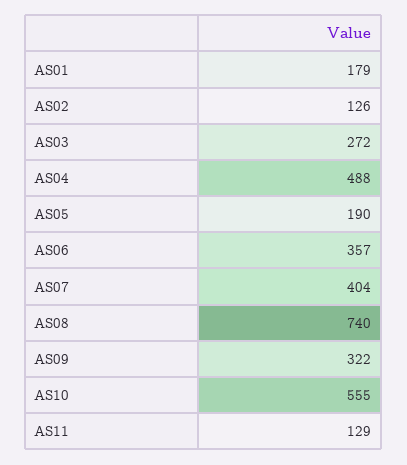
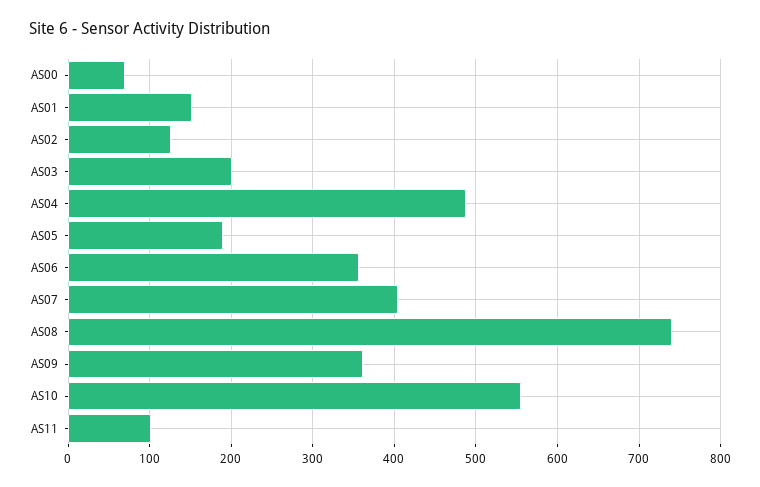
AS01: 179 -> 150
AS03: 272 -> 200
AS09: 322 -> 360
AS11: 129 -> 100
AS00: none -> 70

